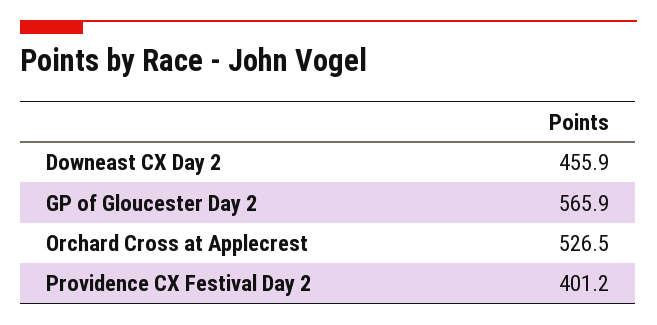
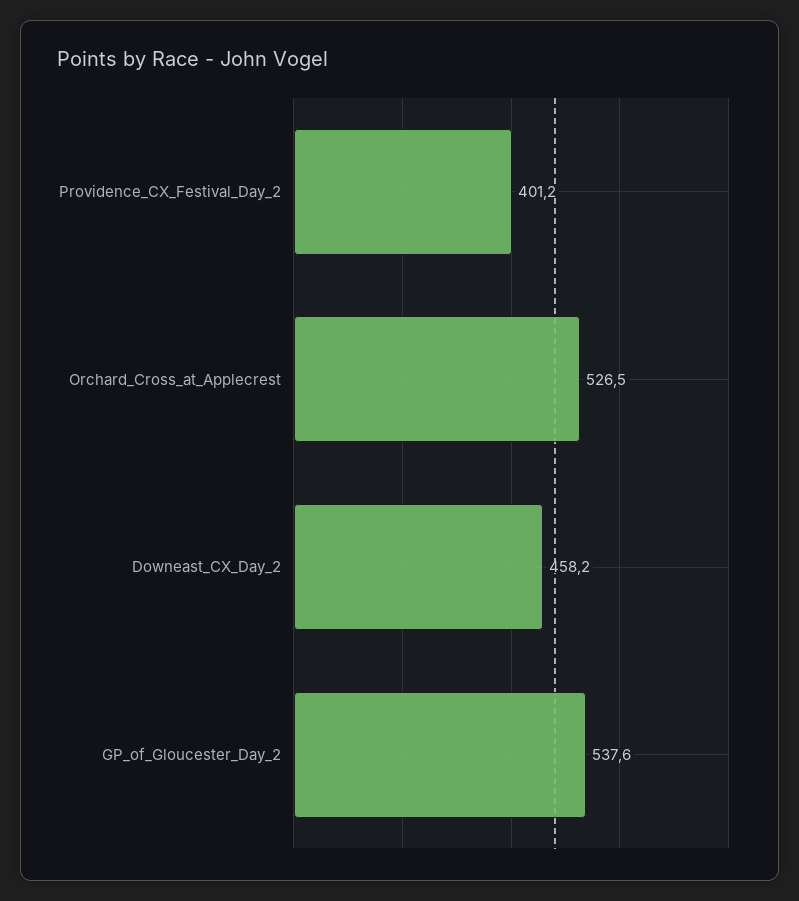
Downeast CX Day 2: 455.9 -> 458.2
GP of Gloucester Day 2: 565.9 -> 537.6

